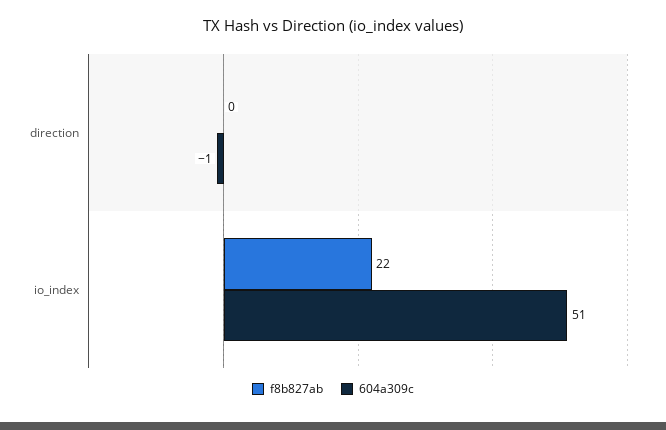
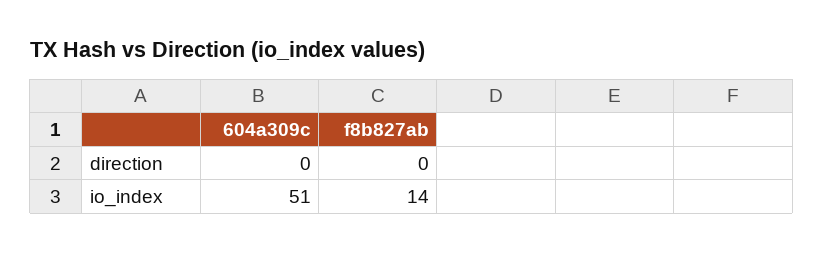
604a309c, direction: -1 -> 0
f8b827ab, io_index: 22 -> 14

